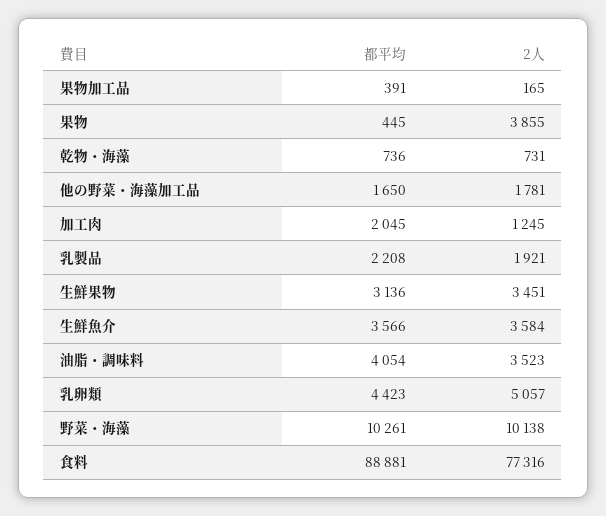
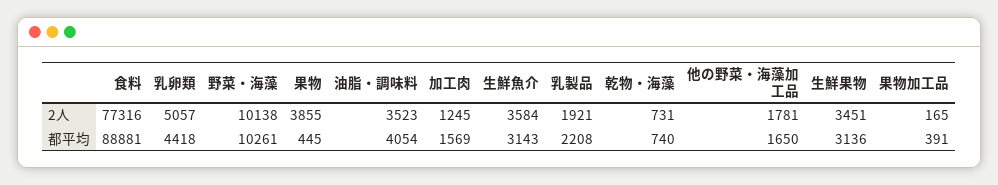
都平均, 乾物・海藻: 736 -> 740
都平均, 加工肉: 2045 -> 1569
都平均, 生鮮魚介: 3566 -> 3143
都平均, 乳卵類: 4423 -> 4418

